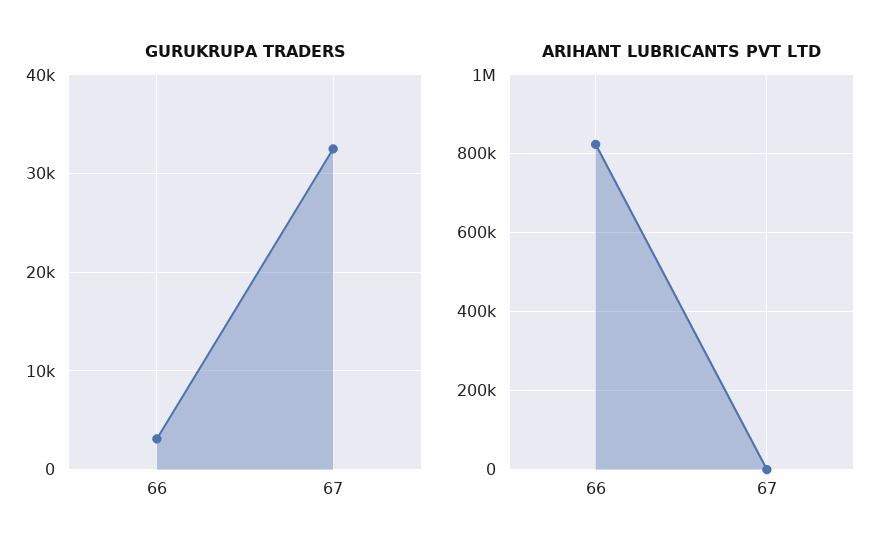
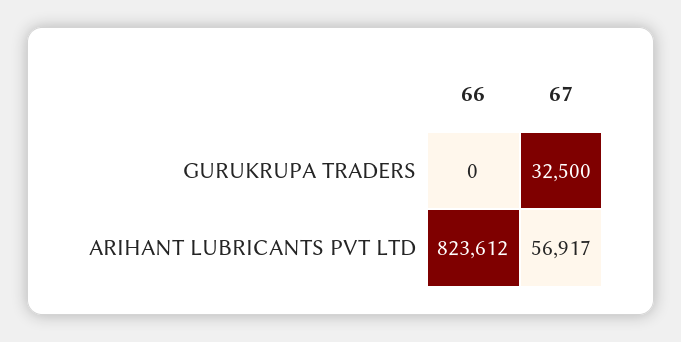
GURUKRUPA TRADERS, 66: 3000 -> 0
ARIHANT LUBRICANTS PVT LTD, 67: 0 -> 56917

